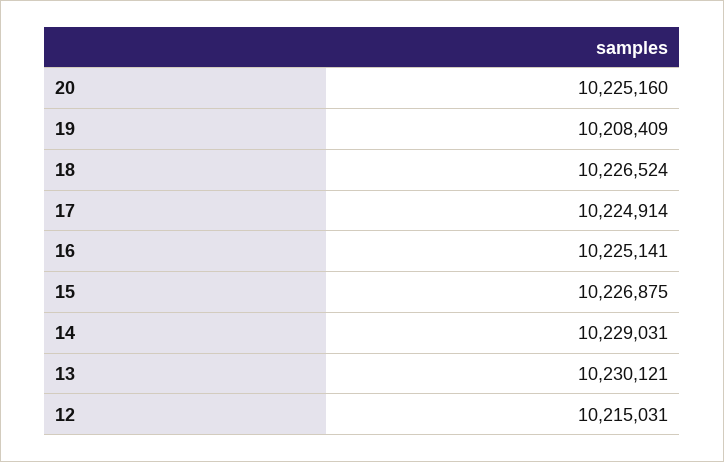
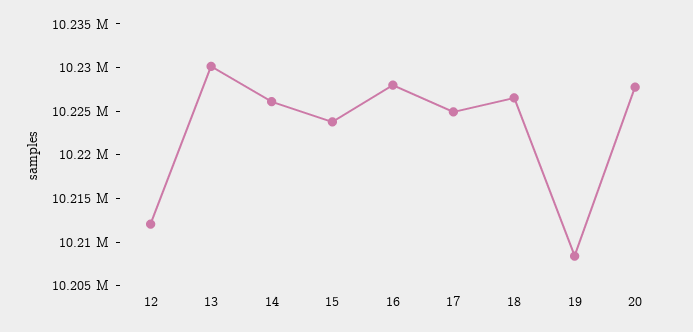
20: 10225160 -> 10228000
16: 10225141 -> 10228000
15: 10226875 -> 10224000
14: 10229031 -> 10226000
12: 10215031 -> 10212000

